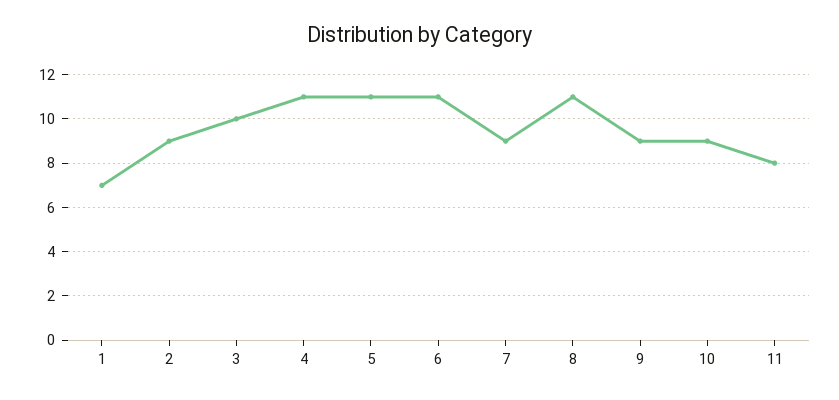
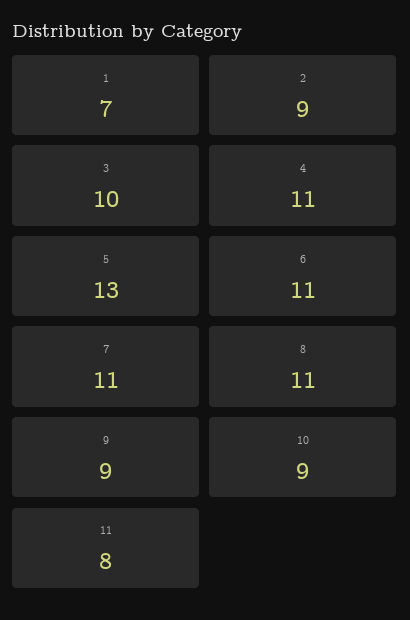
5: 11 -> 13
7: 9 -> 11

